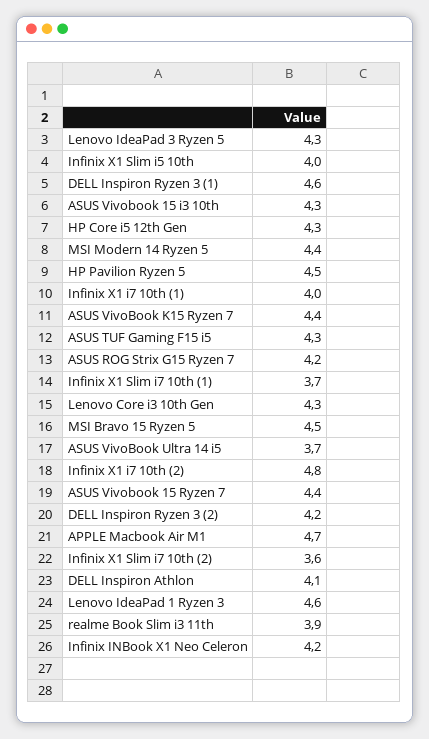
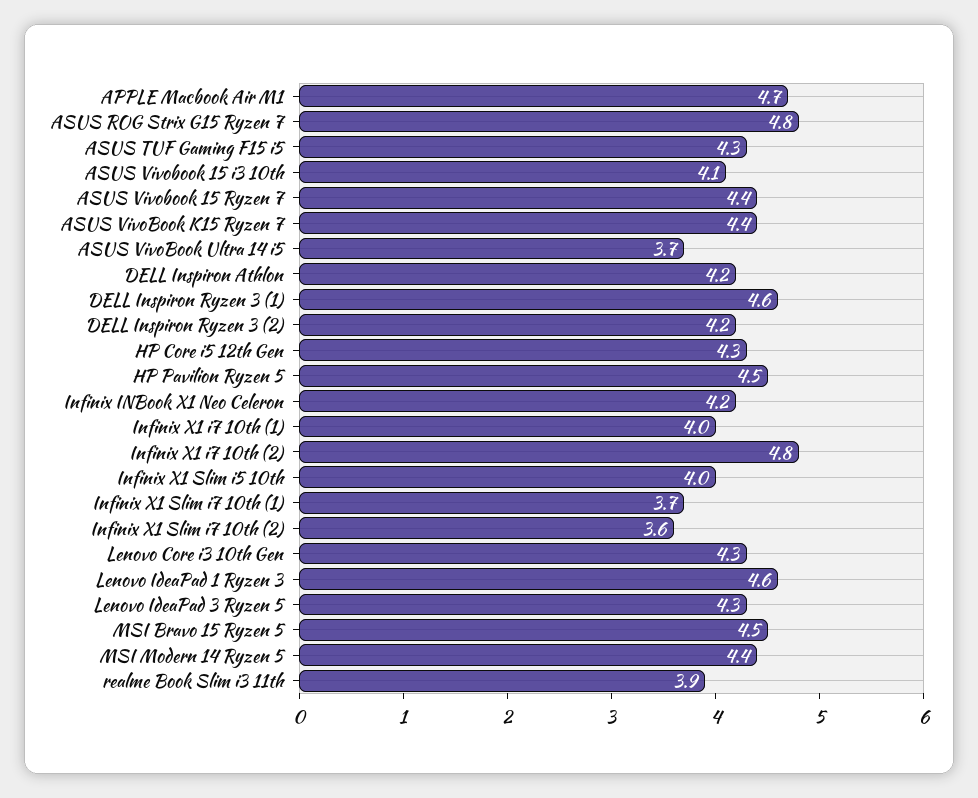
ASUS Vivobook 15 i3 10th: 4.3 -> 4.1
ASUS ROG Strix G15 Ryzen 7: 4.2 -> 4.8
DELL Inspiron Athlon: 4.1 -> 4.2

